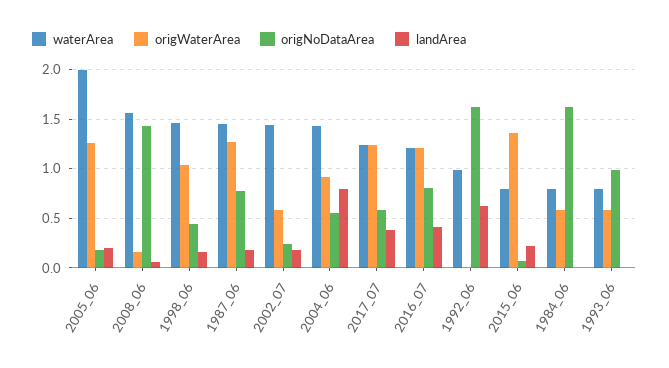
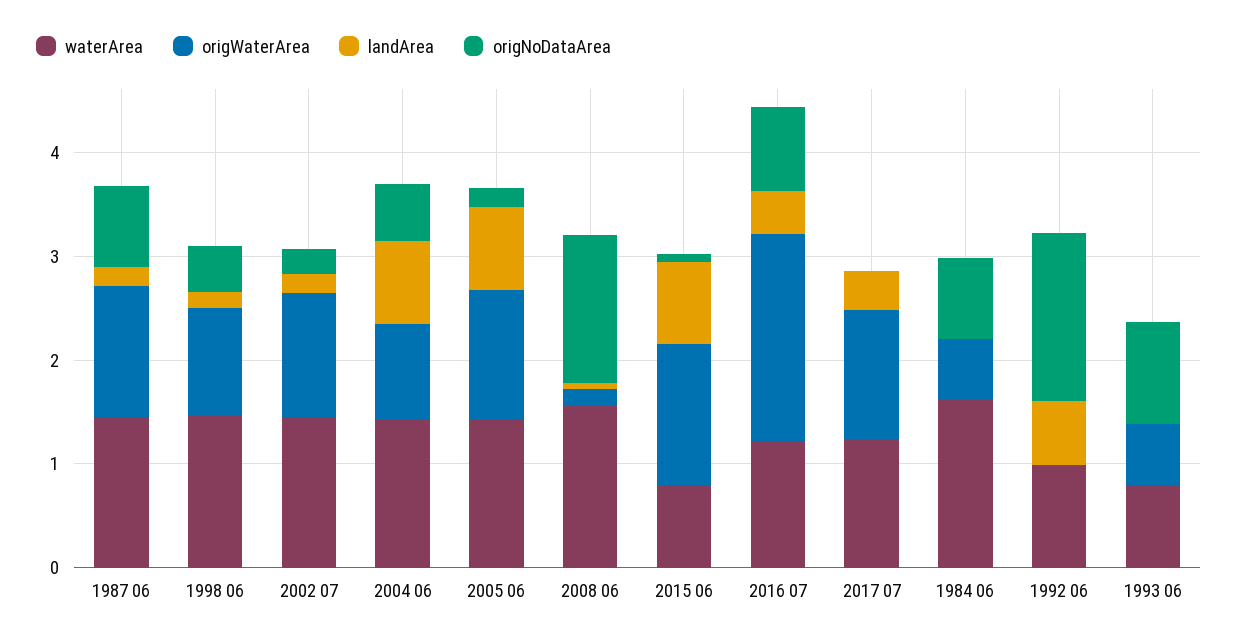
waterArea, 2005_06: 2 -> 1.4
landArea, 2005_06: 0.2 -> 0.8
origWaterArea, 2002_07: 0.6 -> 1.2
origNoDataArea, 2017_07: 0.6 -> 0
origWaterArea, 2016_07: 1.2 -> 2
landArea, 2015_06: 0.2 -> 0.8
waterArea, 1984_06: 0.8 -> 1.6
origNoDataArea, 1984_06: 1.6 -> 0.8

